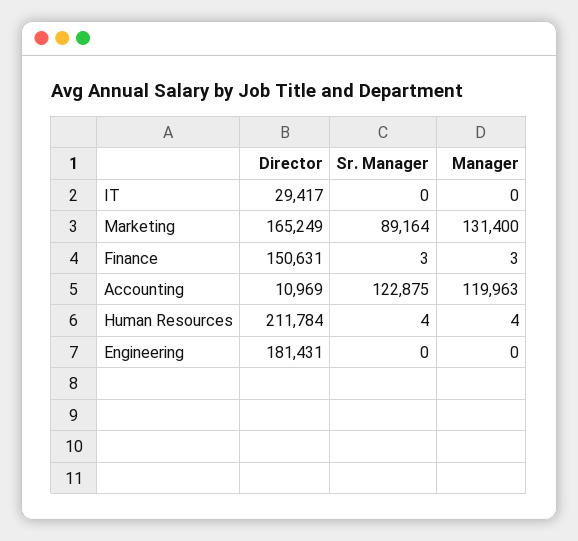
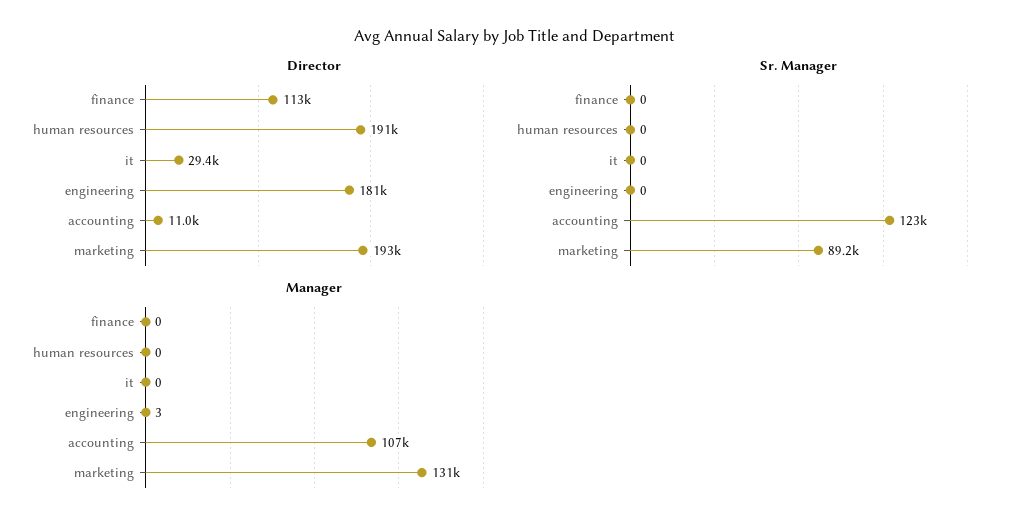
Director, Marketing: 165249 -> 193000
Director, Finance: 150631 -> 113000
Sr. Manager, Finance: 3 -> 0
Manager, Finance: 3 -> 0
Manager, Accounting: 119963 -> 107000
Director, Human Resources: 211784 -> 191000
Sr. Manager, Human Resources: 4 -> 0
Manager, Human Resources: 4 -> 0
Manager, Engineering: 0 -> 3

